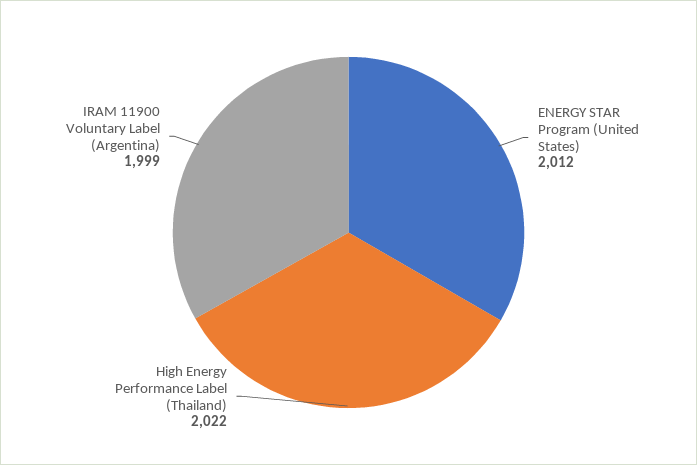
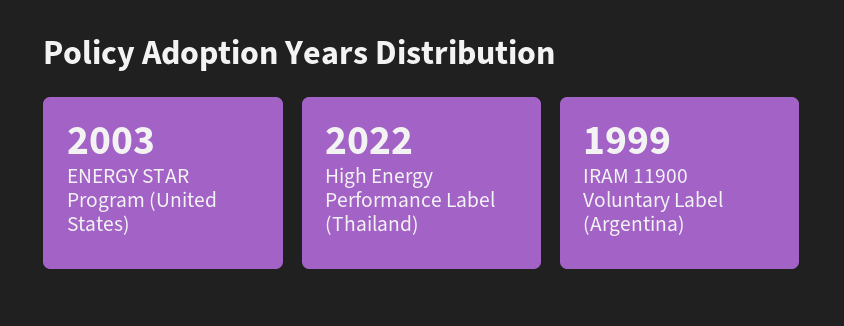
ENERGY STAR Program (United States): 2012 -> 2003

